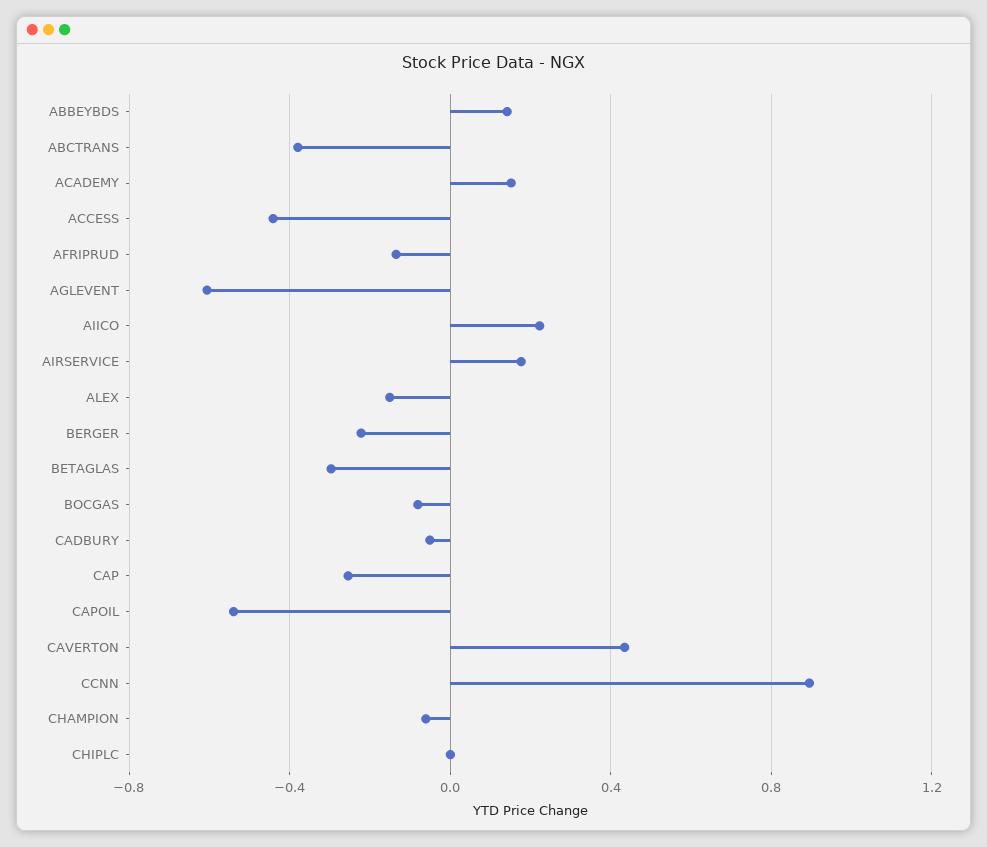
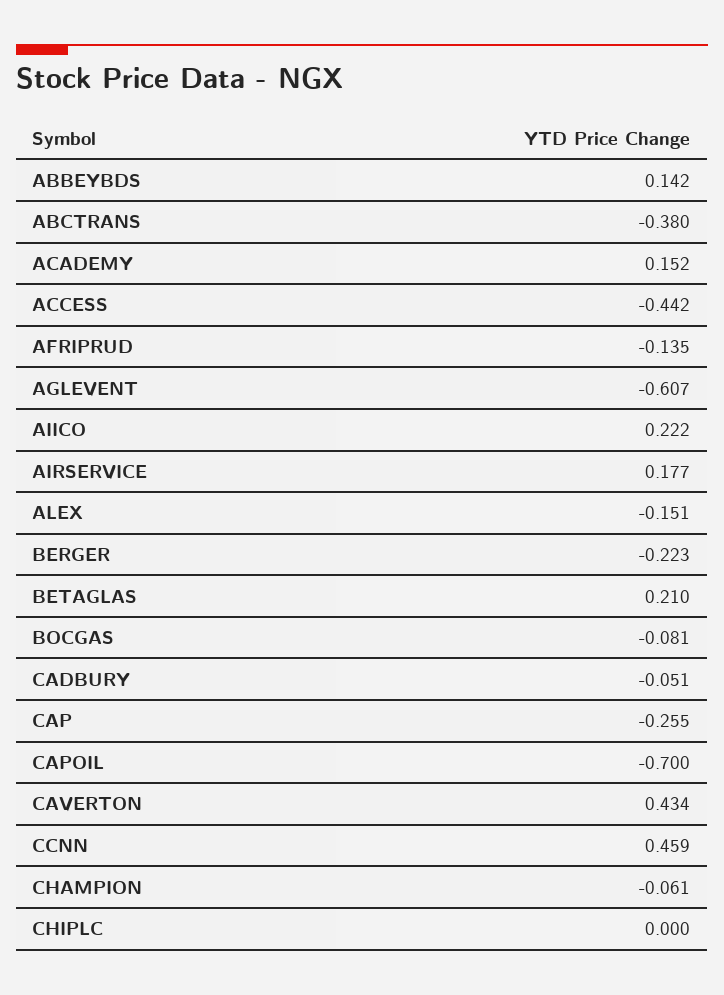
BETAGLAS: -0.3 -> 0.21
CAPOIL: -0.55 -> -0.7
CCNN: 0.9 -> 0.459

